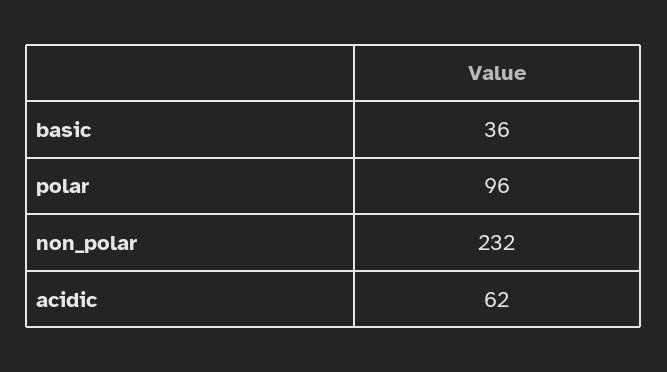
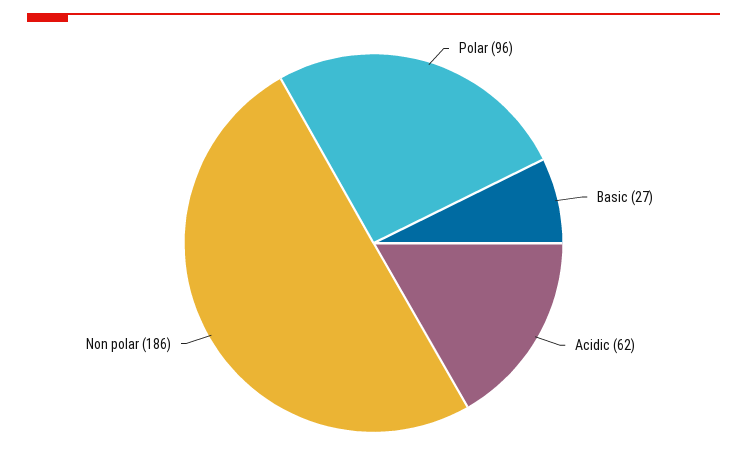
basic: 36 -> 27
non_polar: 232 -> 186

